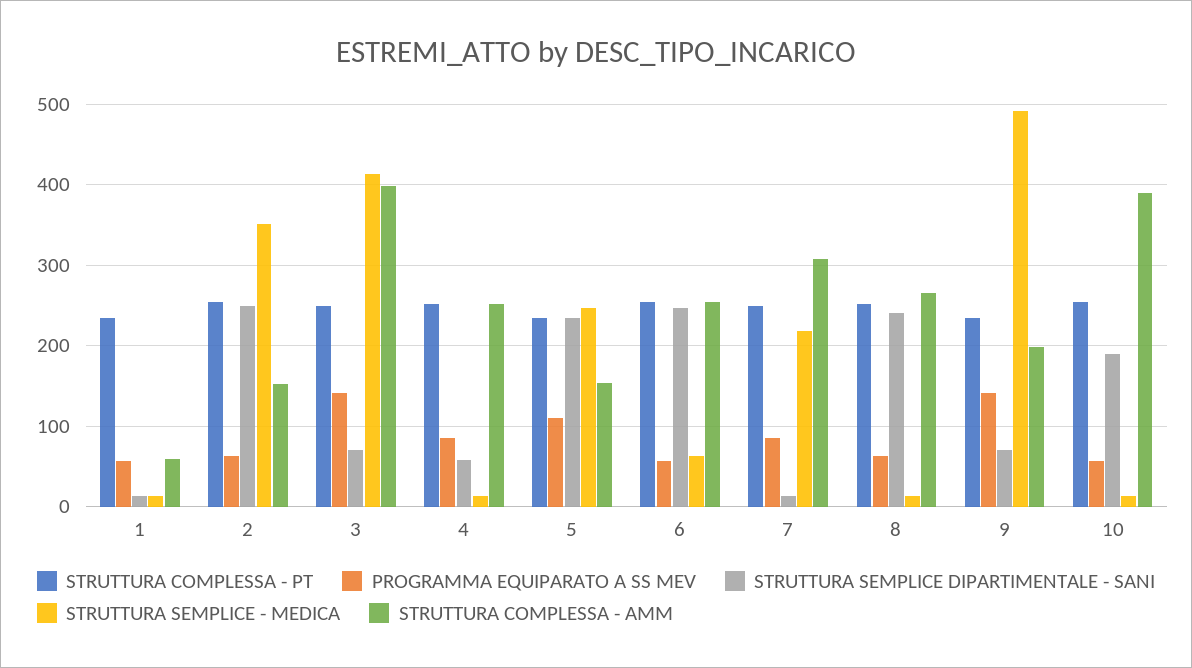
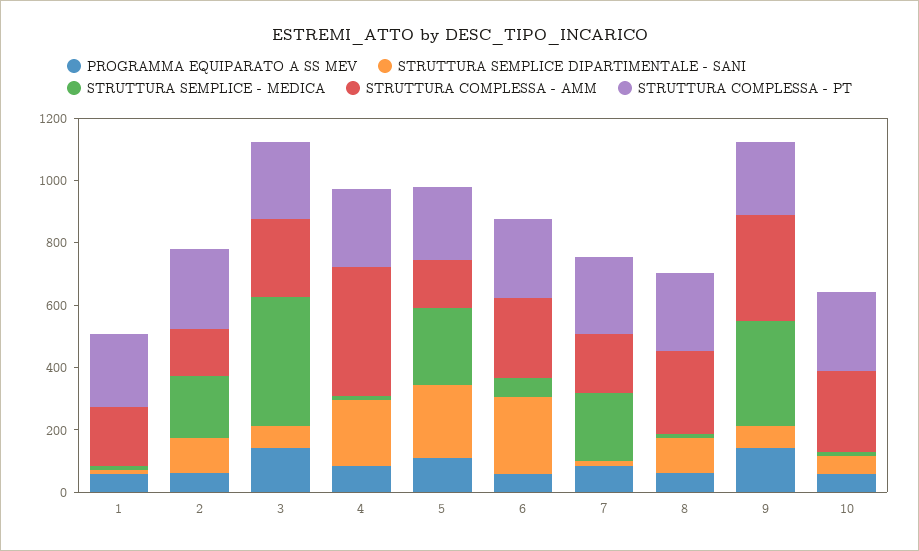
STRUTTURA COMPLESSA - AMM, 1: 60 -> 200
STRUTTURA SEMPLICE DIPARTIMENTALE - SANI, 2: 250 -> 100
STRUTTURA SEMPLICE - MEDICA, 2: 350 -> 200
STRUTTURA COMPLESSA - AMM, 3: 400 -> 250
STRUTTURA SEMPLICE DIPARTIMENTALE - SANI, 4: 60 -> 200
STRUTTURA COMPLESSA - AMM, 4: 250 -> 400
STRUTTURA COMPLESSA - AMM, 7: 310 -> 200
STRUTTURA SEMPLICE DIPARTIMENTALE - SANI, 8: 240 -> 100
STRUTTURA SEMPLICE - MEDICA, 9: 490 -> 350
STRUTTURA COMPLESSA - AMM, 9: 200 -> 350
STRUTTURA SEMPLICE DIPARTIMENTALE - SANI, 10: 190 -> 50
STRUTTURA COMPLESSA - AMM, 10: 390 -> 250

